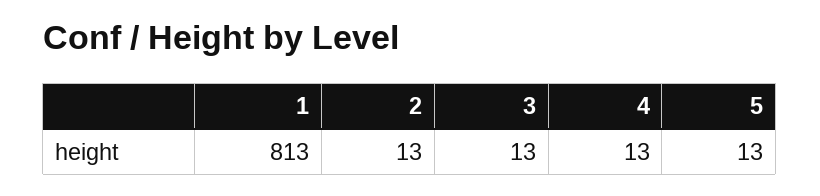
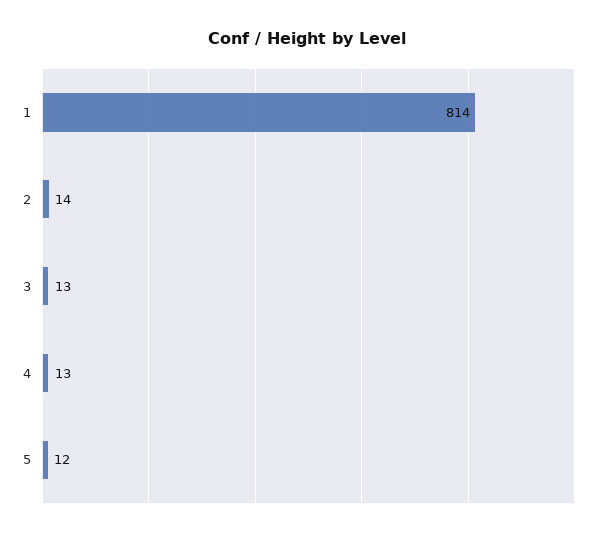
1: 813 -> 814
2: 13 -> 14
5: 13 -> 12

